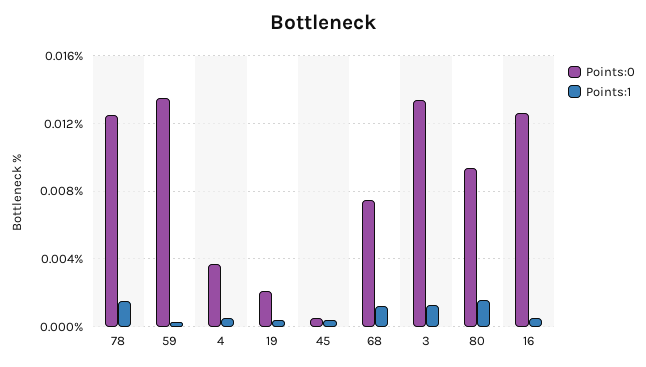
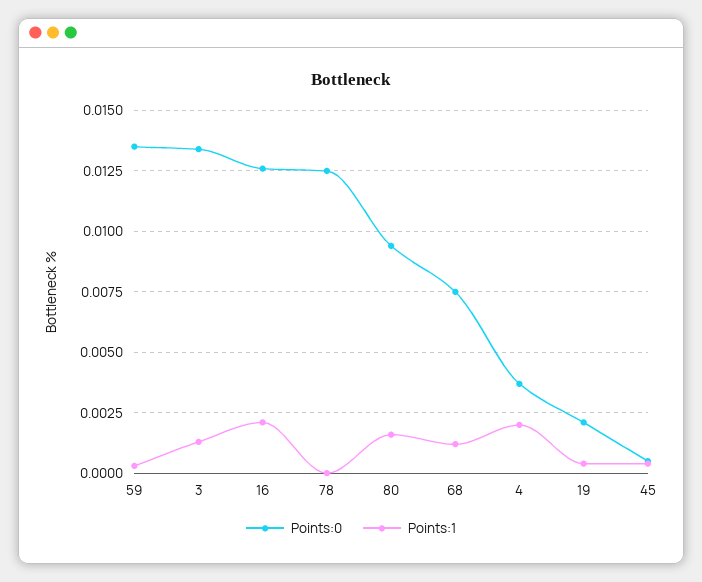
Points:1, 78: 0.0015 -> 0
Points:1, 4: 0.0005 -> 0.002
Points:1, 16: 0.0005 -> 0.002

